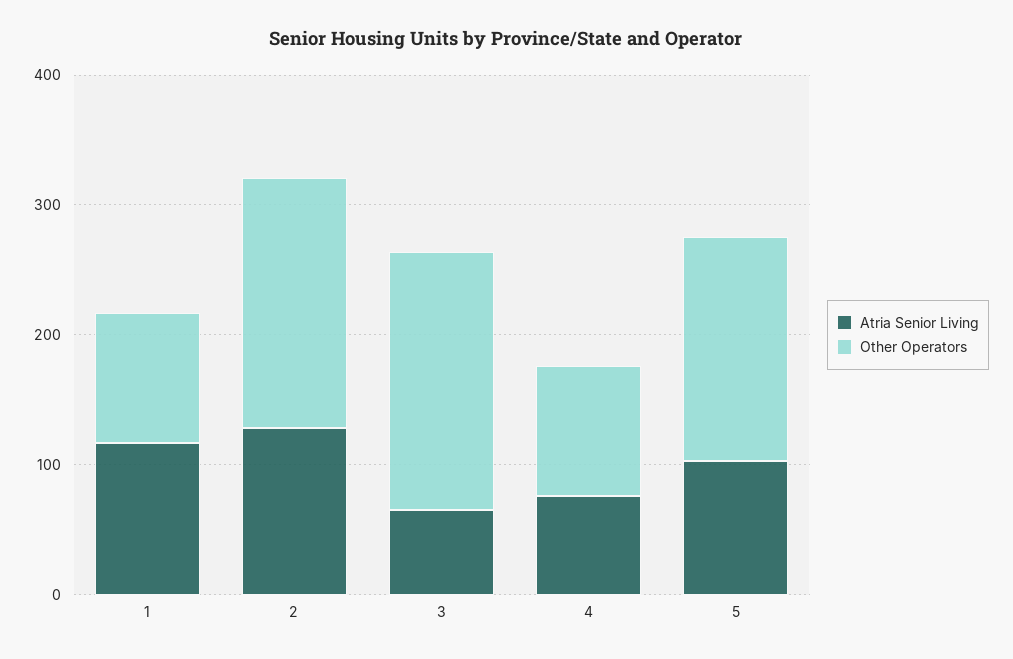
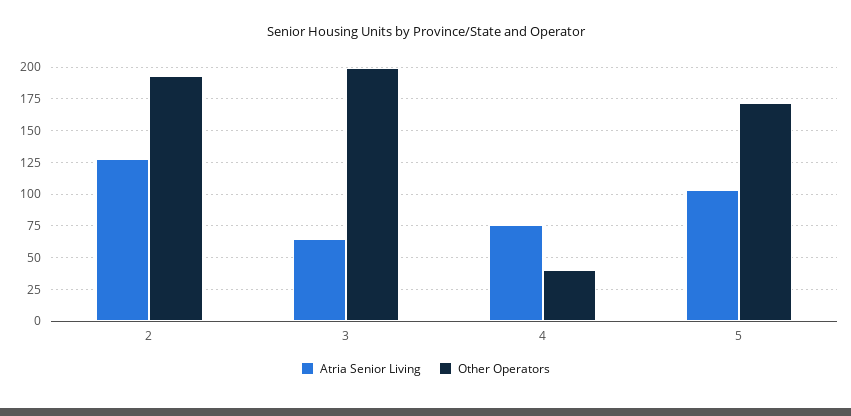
Atria Senior Living, 1: 120 -> none
Other Operators, 1: 100 -> none
Other Operators, 4: 100 -> 40

